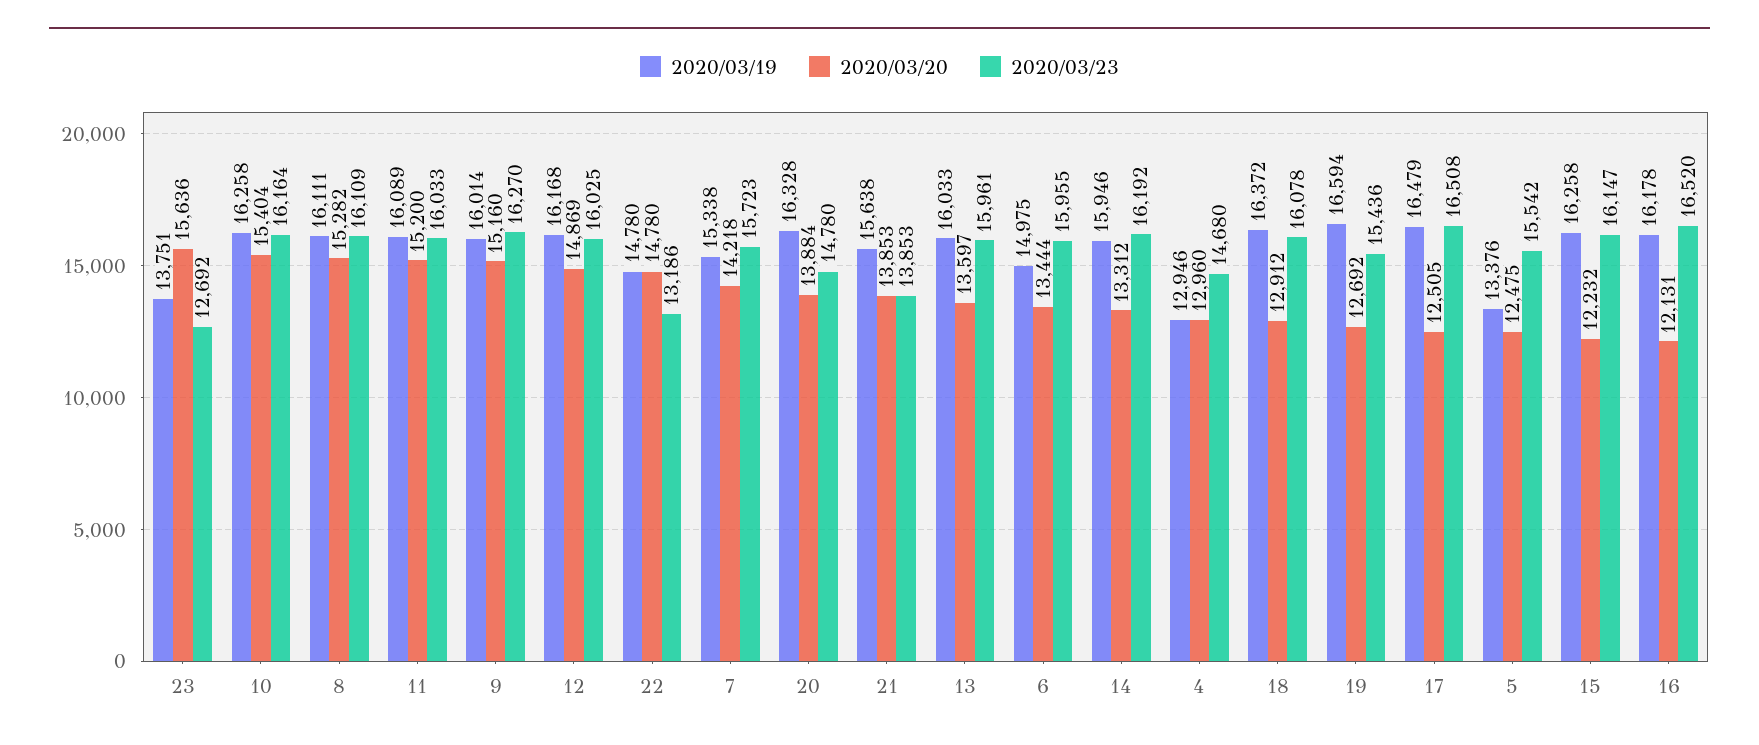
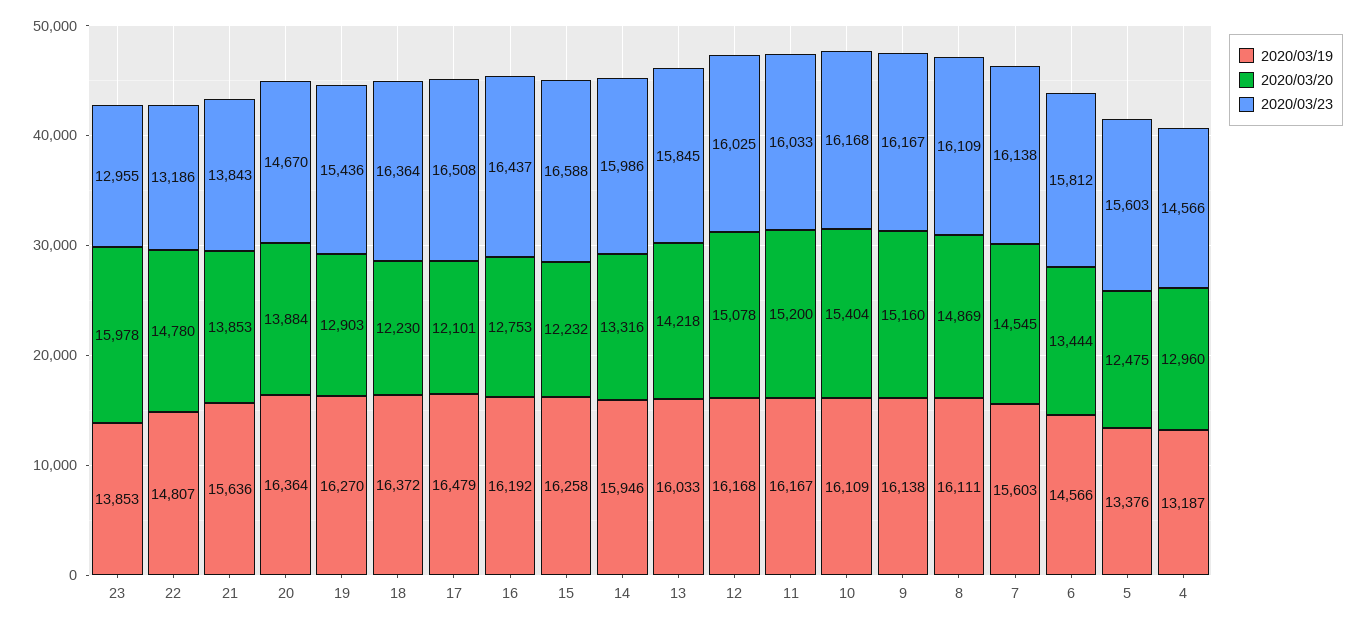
2020/03/19, 23: 13751 -> 13853
2020/03/20, 23: 15636 -> 15978
2020/03/23, 23: 12692 -> 12955
2020/03/19, 10: 16258 -> 16109
2020/03/23, 10: 16164 -> 16168
2020/03/20, 8: 15282 -> 14869
2020/03/19, 11: 16089 -> 16167
2020/03/19, 9: 16014 -> 16138
2020/03/23, 9: 16270 -> 16167
2020/03/20, 12: 14869 -> 15078
2020/03/19, 22: 14780 -> 14807
2020/03/19, 7: 15338 -> 15603
2020/03/20, 7: 14218 -> 14545
2020/03/23, 7: 15723 -> 16138
2020/03/19, 20: 16328 -> 16364
2020/03/23, 20: 14780 -> 14670
2020/03/19, 21: 15638 -> 15636
2020/03/23, 21: 13853 -> 13843
2020/03/20, 13: 13597 -> 14218
2020/03/23, 13: 15961 -> 15845
2020/03/19, 6: 14975 -> 14566
2020/03/23, 6: 15955 -> 15812
2020/03/20, 14: 13312 -> 13316
2020/03/23, 14: 16192 -> 15986
2020/03/19, 4: 12946 -> 13187
2020/03/23, 4: 14680 -> 14566
2020/03/20, 18: 12912 -> 12230
2020/03/23, 18: 16078 -> 16364
2020/03/19, 19: 16594 -> 16270
2020/03/20, 19: 12692 -> 12903
2020/03/20, 17: 12505 -> 12101
2020/03/23, 5: 15542 -> 15603
2020/03/23, 15: 16147 -> 16588
2020/03/19, 16: 16178 -> 16192
2020/03/20, 16: 12131 -> 12753
2020/03/23, 16: 16520 -> 16437

